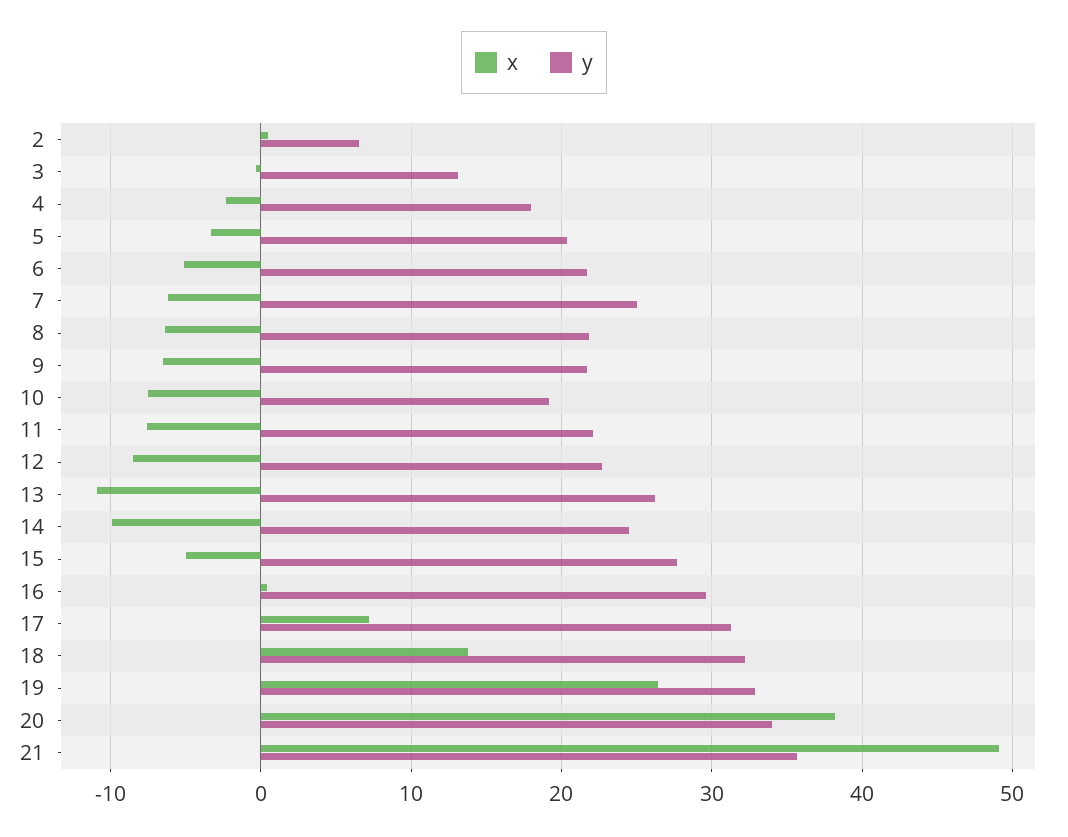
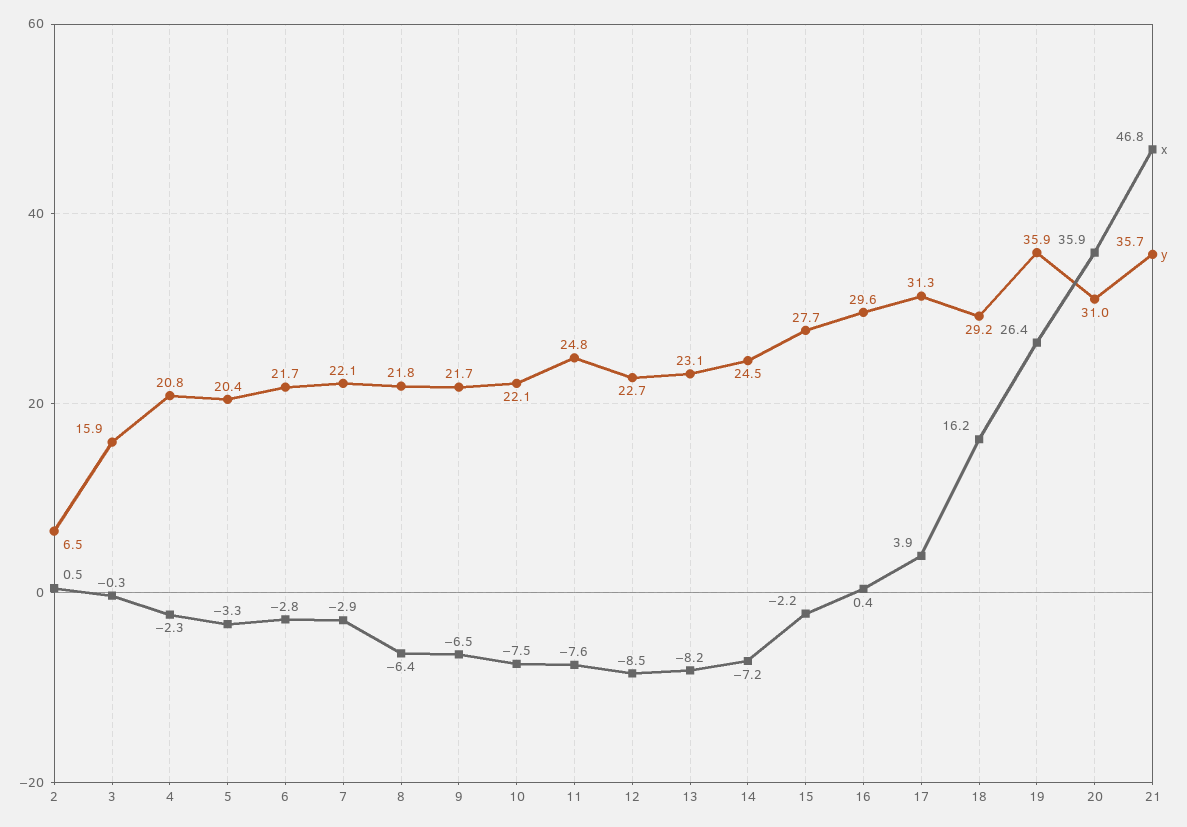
y, 3: 13 -> 15.9
y, 4: 18 -> 20.8
x, 6: -5 -> -2.8
x, 7: -6 -> -2.9
y, 7: 25 -> 22.1
y, 10: 19 -> 22.1
y, 11: 22 -> 24.8
x, 13: -11 -> -8.2
y, 13: 26 -> 23.1
x, 14: -10 -> -7.2
x, 15: -5 -> -2.2
x, 17: 7 -> 3.9
x, 18: 14 -> 16.2
y, 18: 32 -> 29.2
y, 19: 33 -> 35.9
x, 20: 38 -> 35.9
y, 20: 34 -> 31
x, 21: 49 -> 46.8

